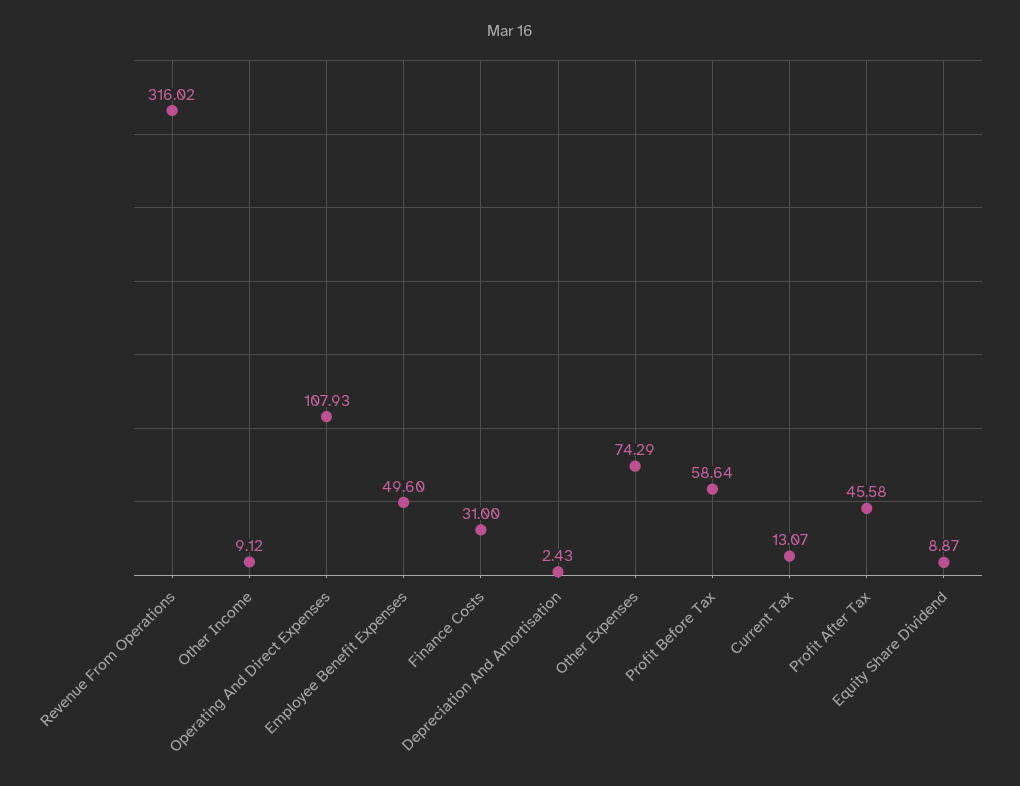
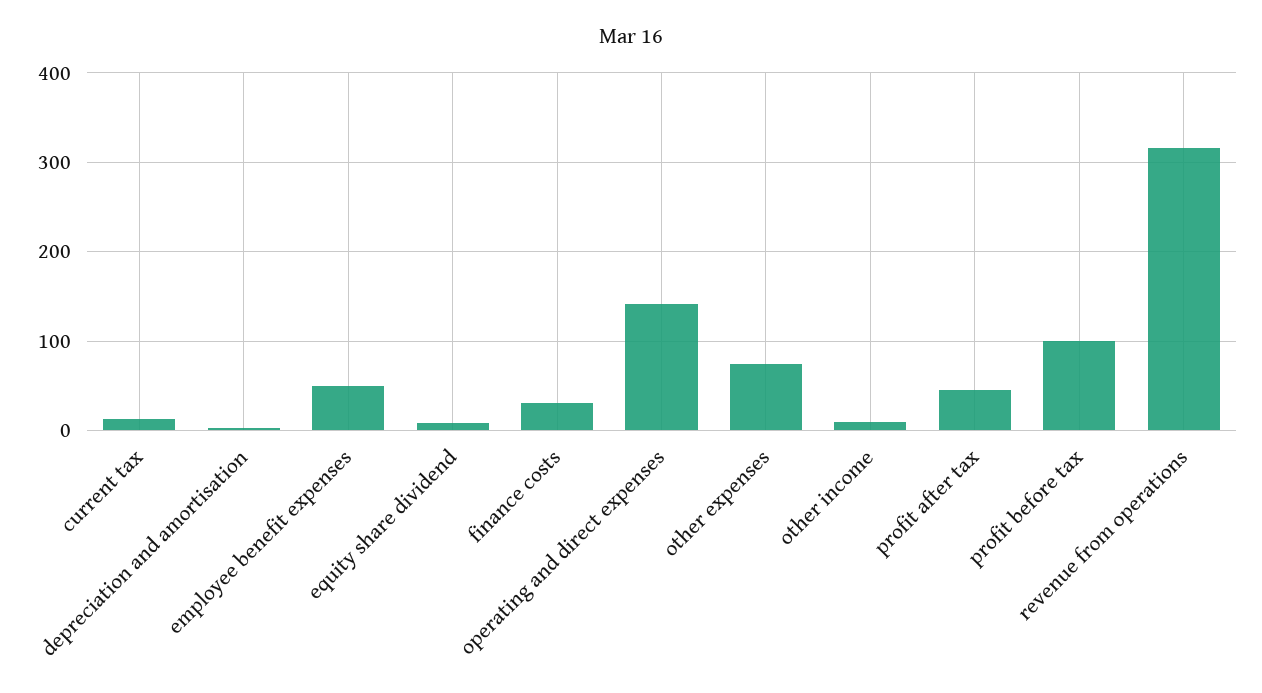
Operating And Direct Expenses: 107.93 -> 140
Profit Before Tax: 58.64 -> 100

